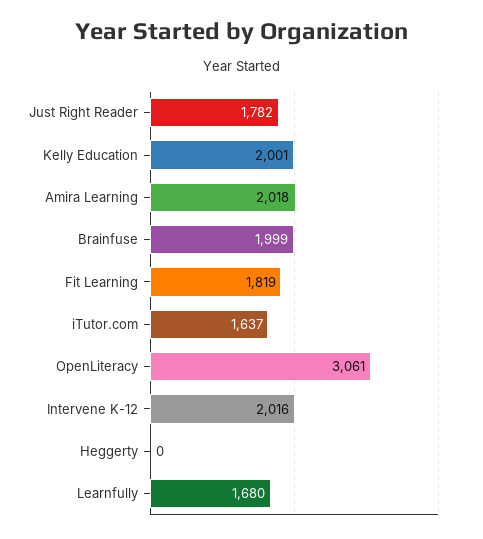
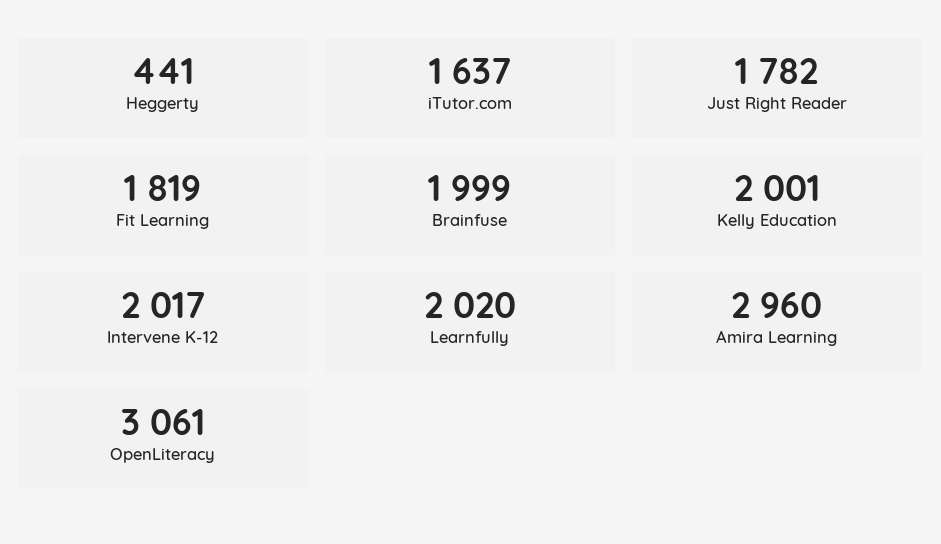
Amira Learning: 2018 -> 2960
Intervene K-12: 2016 -> 2017
Heggerty: 0 -> 441
Learnfully: 1680 -> 2020

